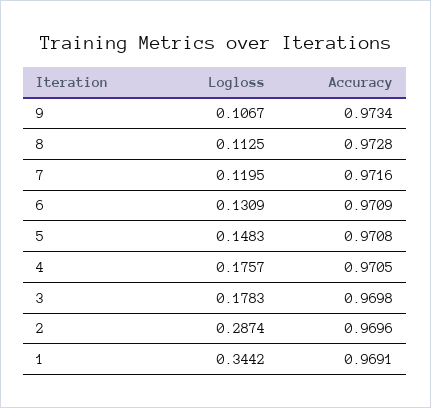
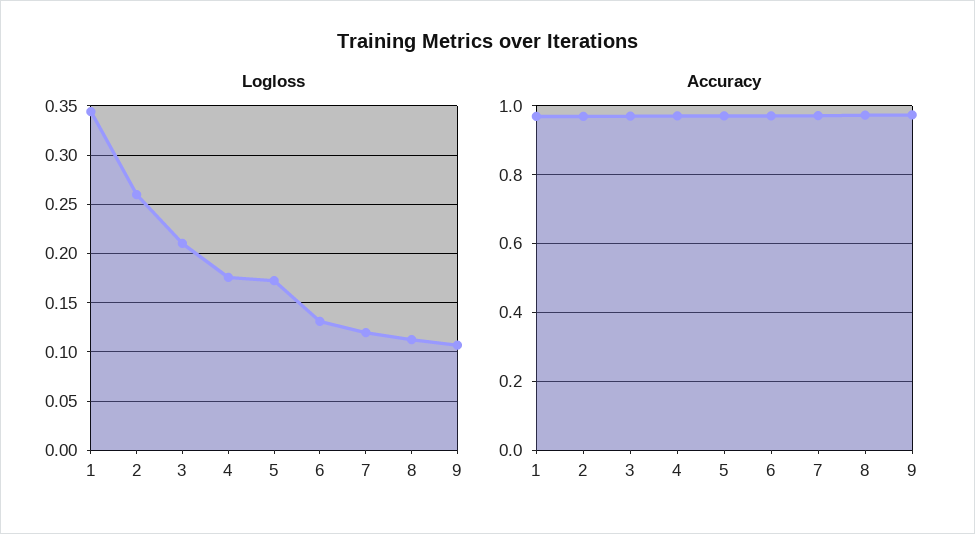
Logloss, 5: 0.1483 -> 0.17
Logloss, 3: 0.1783 -> 0.21
Logloss, 2: 0.2874 -> 0.26

